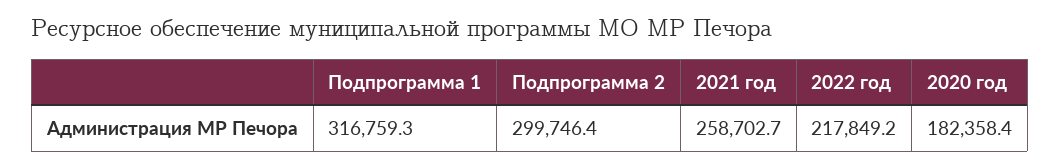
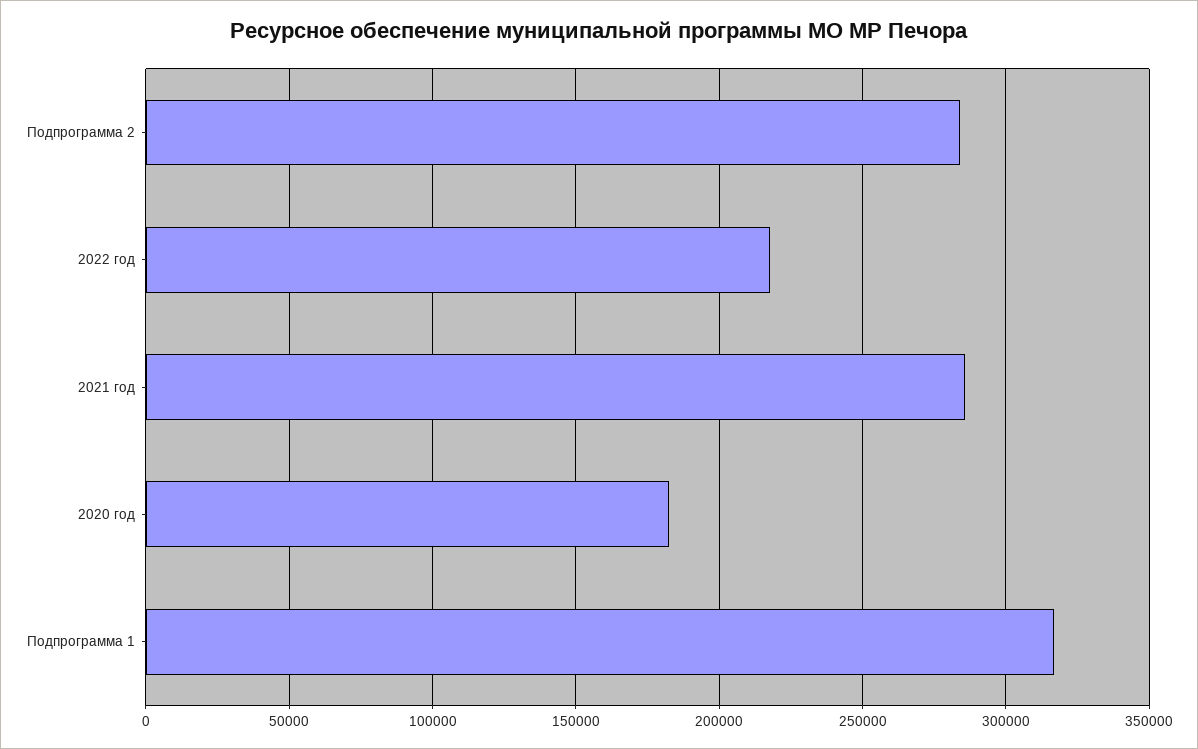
Подпрограмма 2: 299746.4 -> 285000
2021 год: 258702.7 -> 285000

